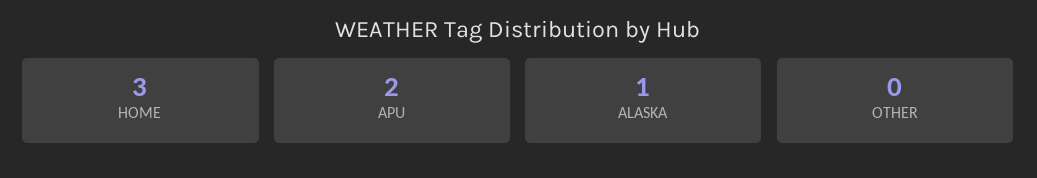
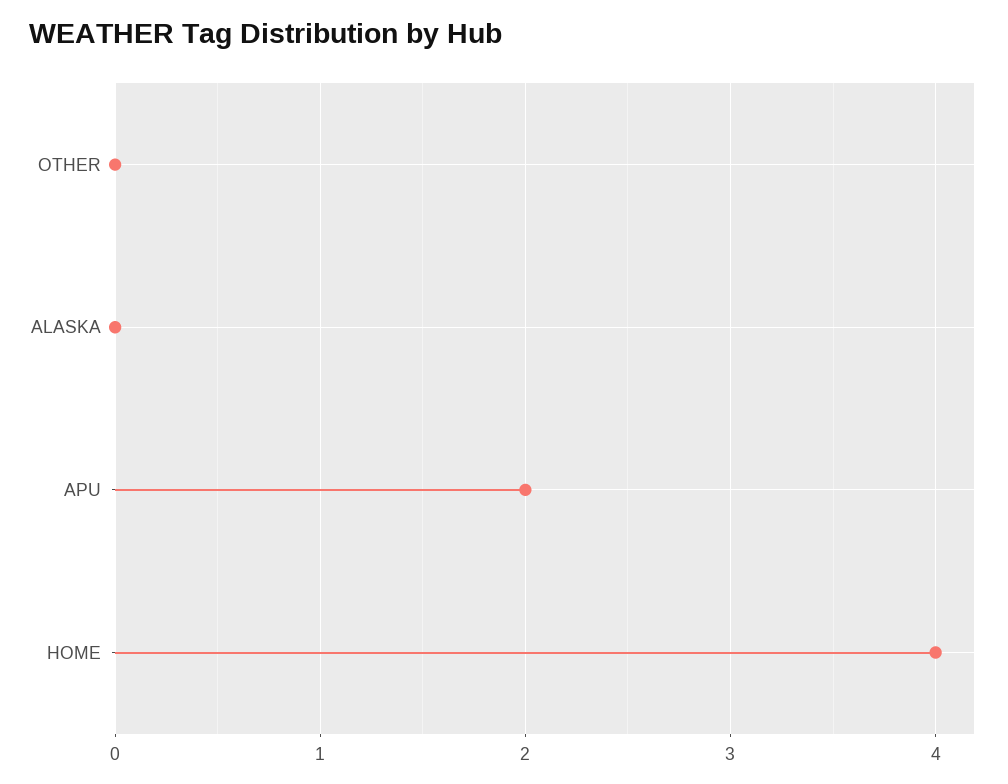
HOME: 3 -> 4
ALASKA: 1 -> 0

